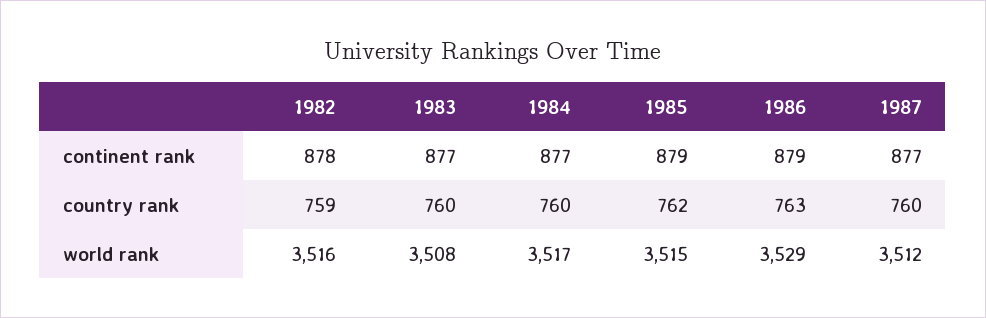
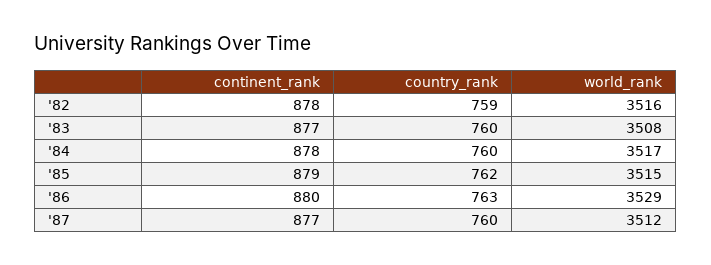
1984, continent rank: 877 -> 878
1986, continent rank: 879 -> 880

